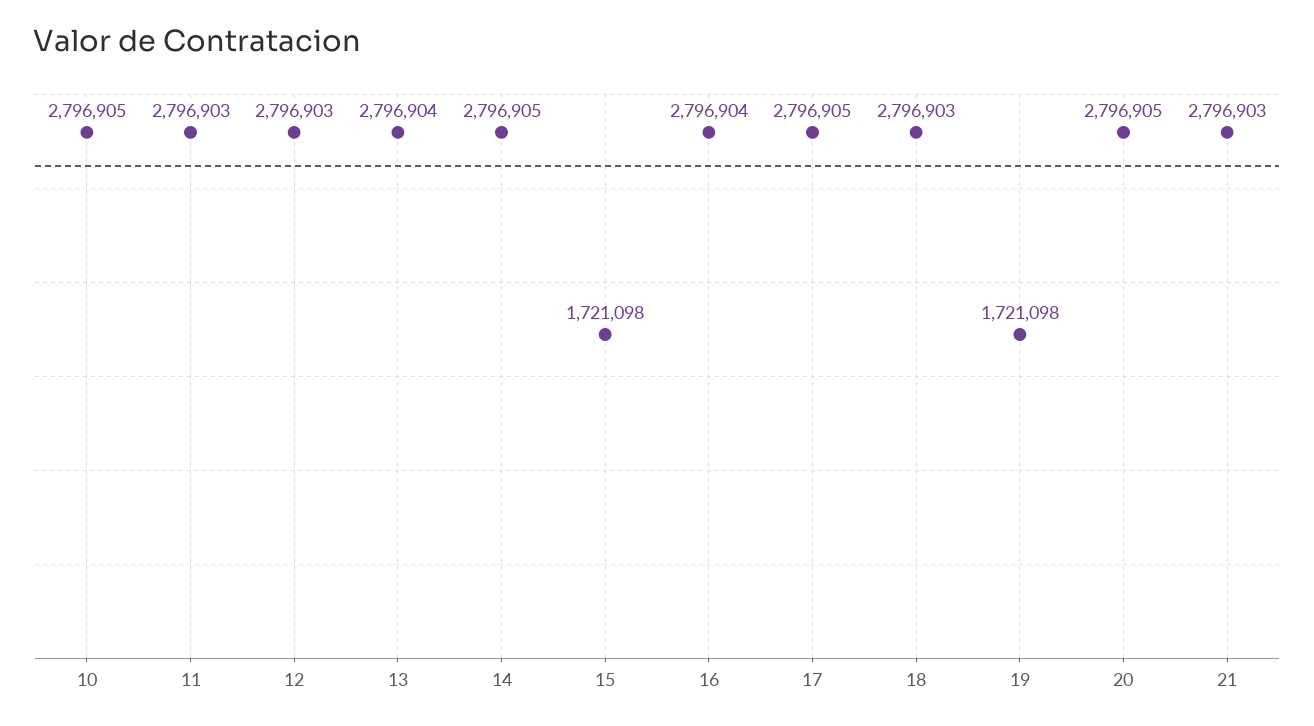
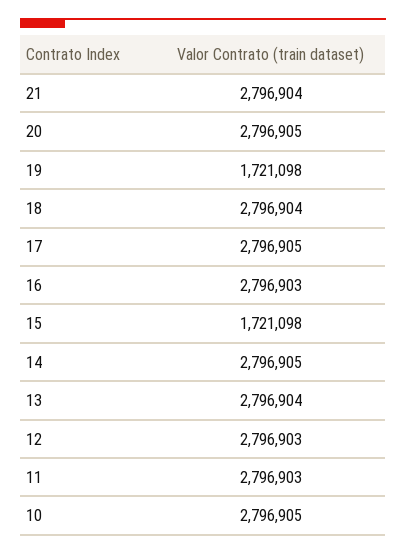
16: 2796904 -> 2796903
18: 2796903 -> 2796904
21: 2796903 -> 2796904

